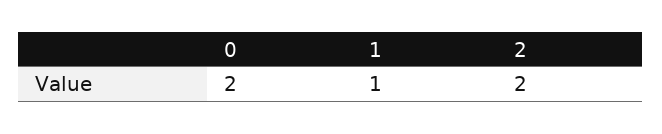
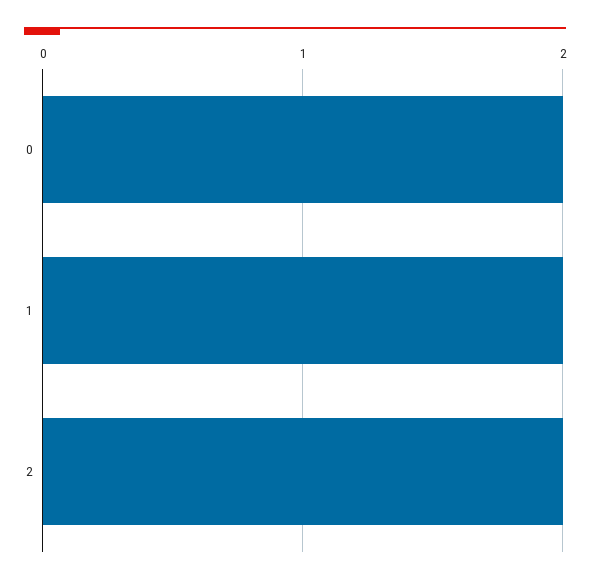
1: 1 -> 2

